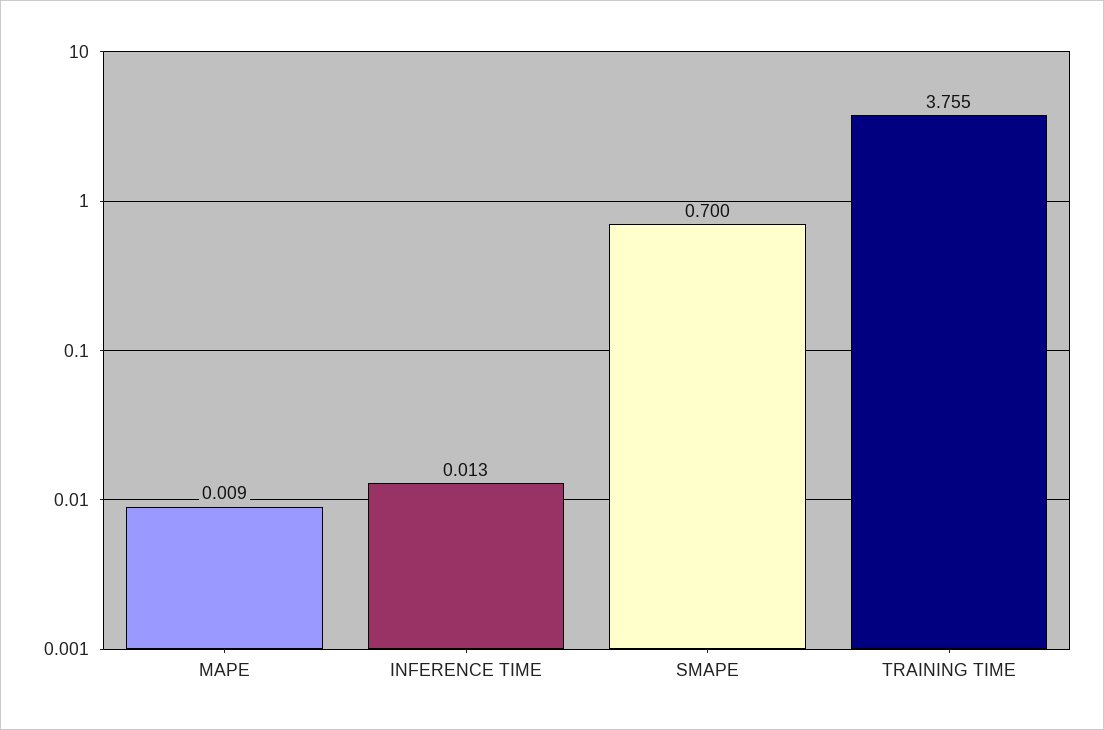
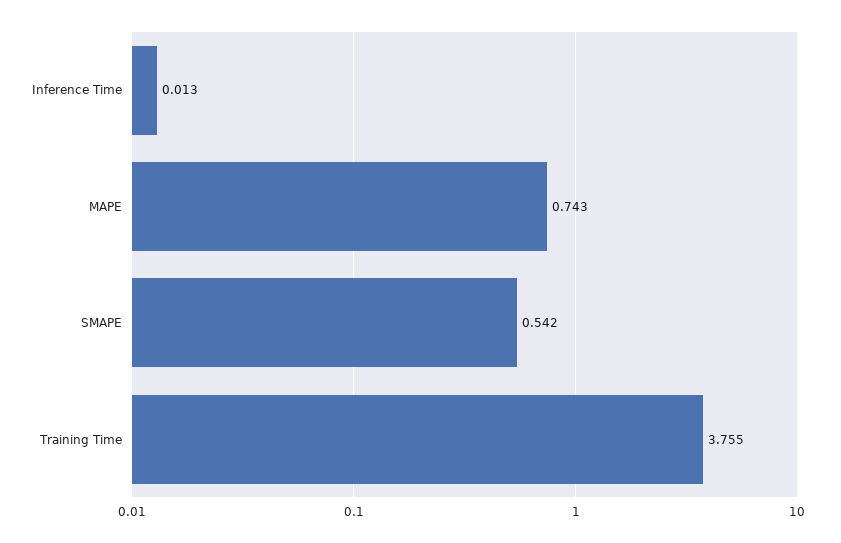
MAPE: 0.009 -> 0.743
SMAPE: 0.7 -> 0.542

